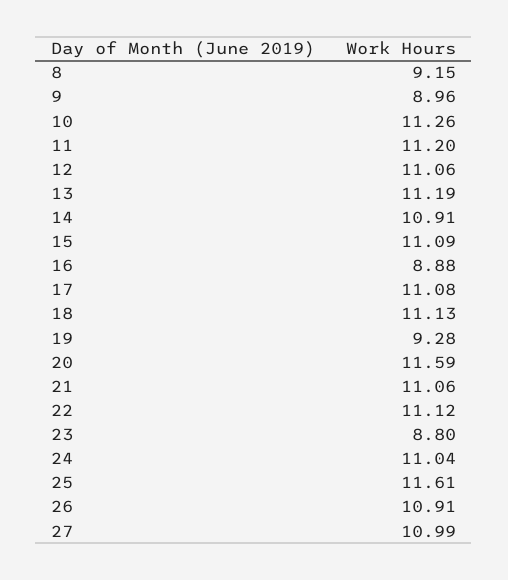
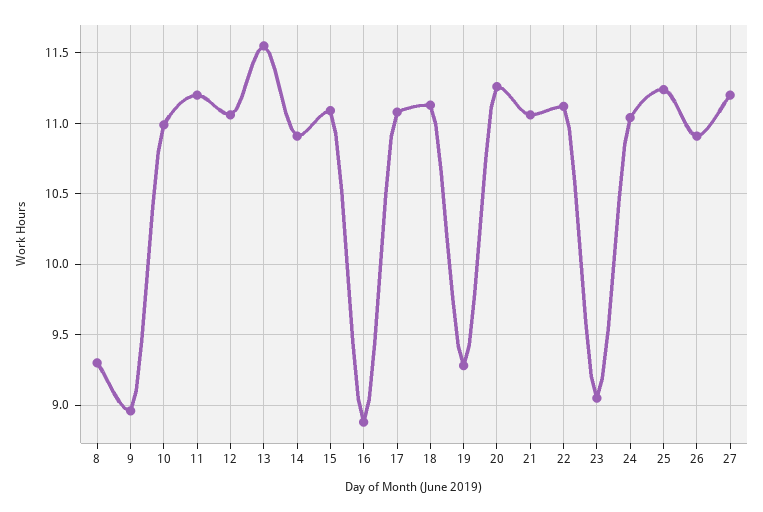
8: 9.15 -> 9.3
10: 11.26 -> 11
13: 11.19 -> 11.55
20: 11.59 -> 11.25
23: 8.8 -> 9.05
25: 11.61 -> 11.25
27: 10.99 -> 11.2

